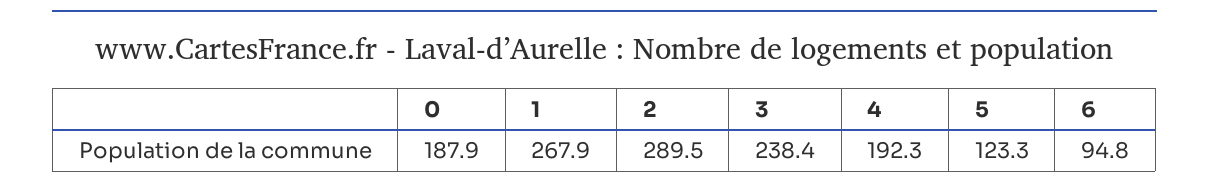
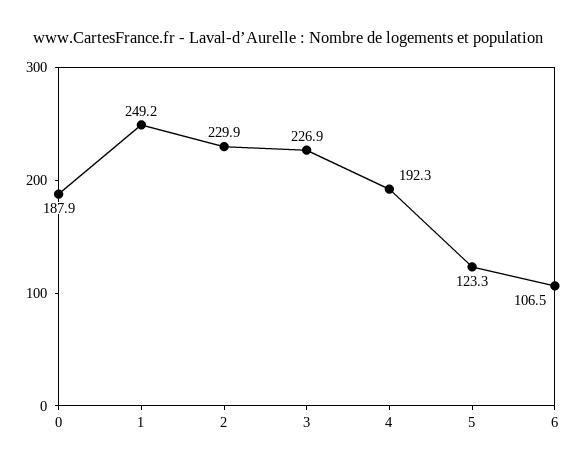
1: 267.9 -> 249.2
2: 289.5 -> 229.9
3: 238.4 -> 226.9
6: 94.8 -> 106.5

